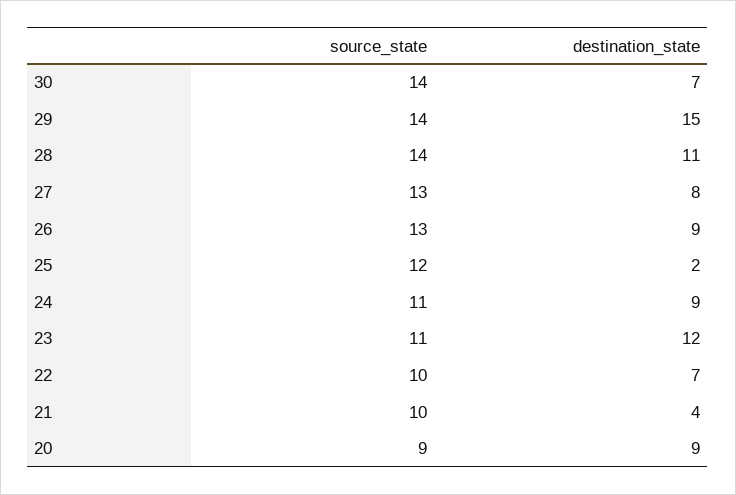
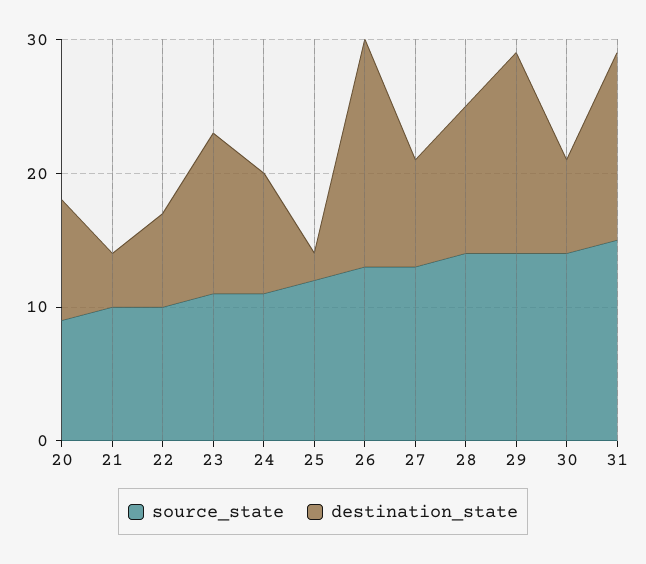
destination_state, 26: 9 -> 17
source_state, 31: none -> 15
destination_state, 31: none -> 14

